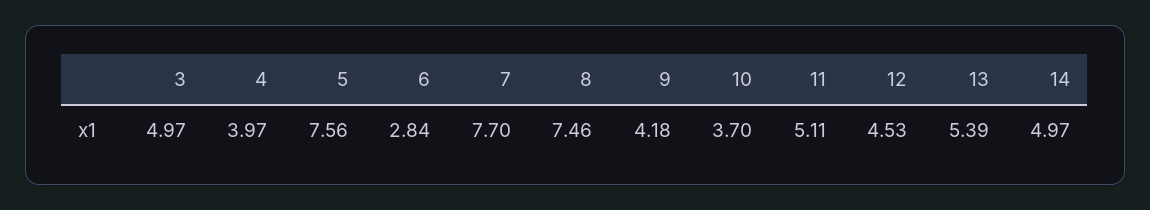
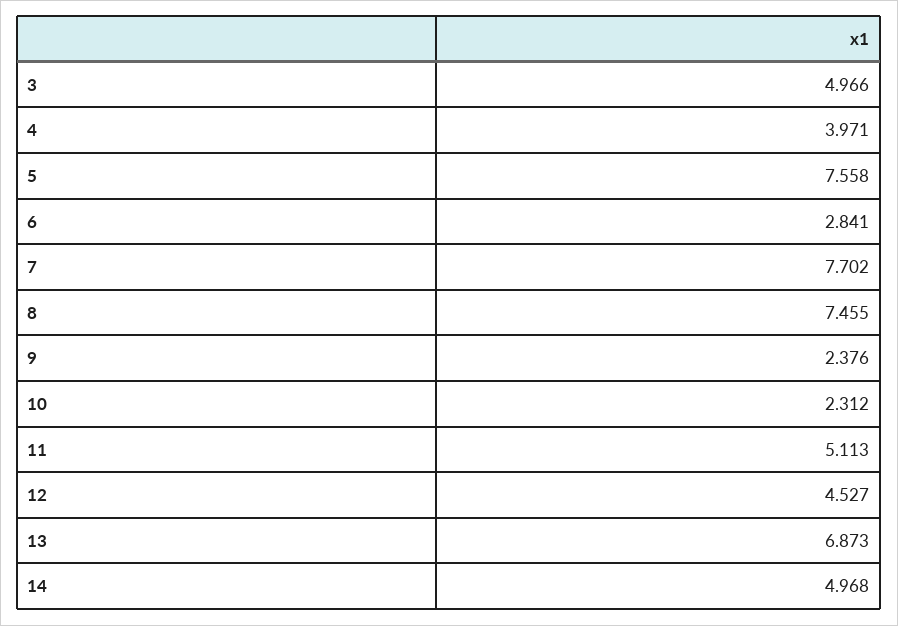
9: 4.18 -> 2.376
10: 3.7 -> 2.312
13: 5.39 -> 6.873

